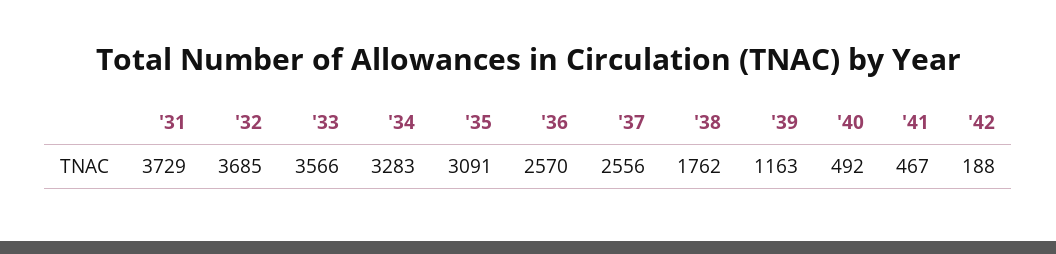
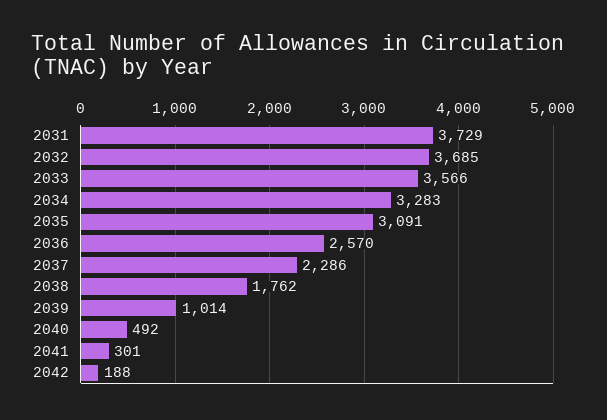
'37: 2556 -> 2286
'39: 1163 -> 1014
'41: 467 -> 301

